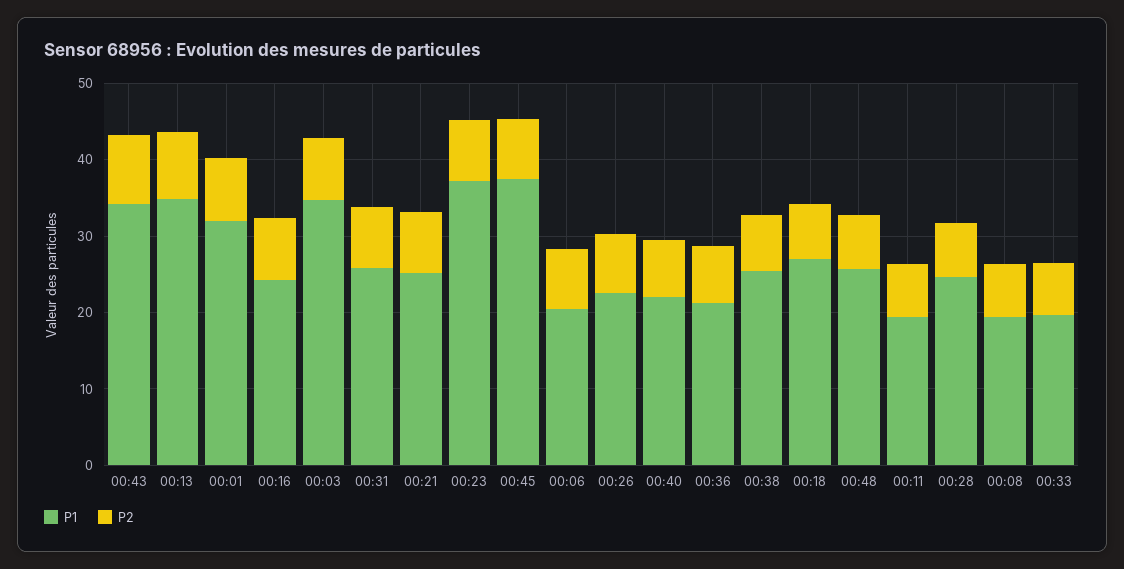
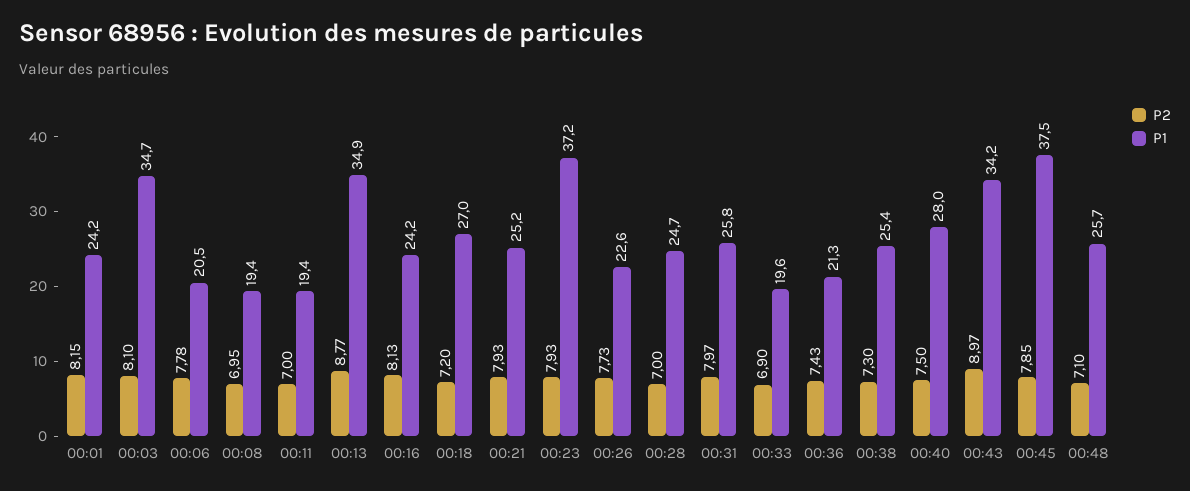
P1, 00:01: 32 -> 24.2
P1, 00:40: 22 -> 28

